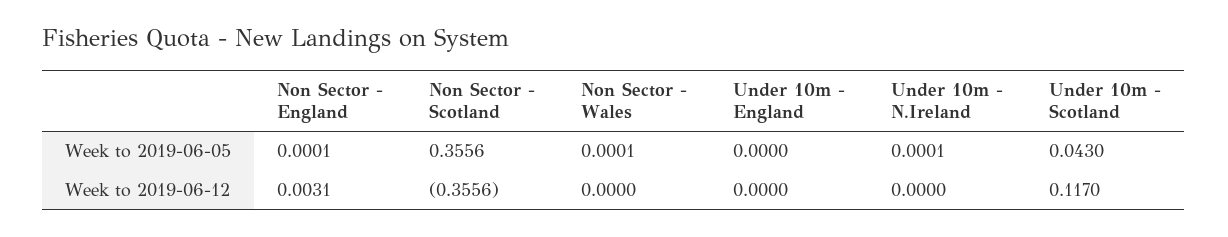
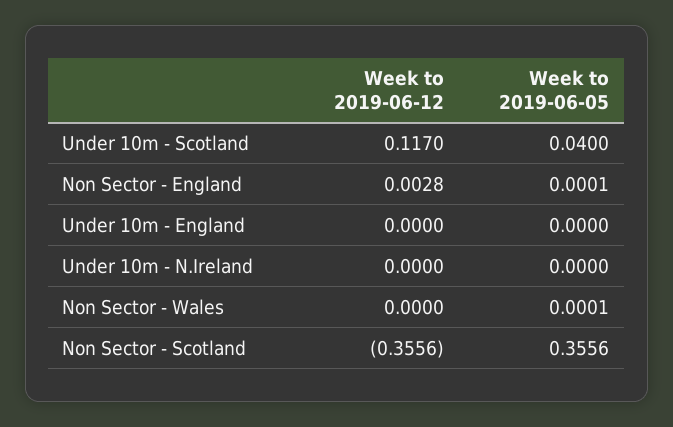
Under 10m - N.Ireland, Week to 2019-06-05: 0.0001 -> 0
Under 10m - Scotland, Week to 2019-06-05: 0.043 -> 0.04
Non Sector - England, Week to 2019-06-12: 0.0031 -> 0.0028

